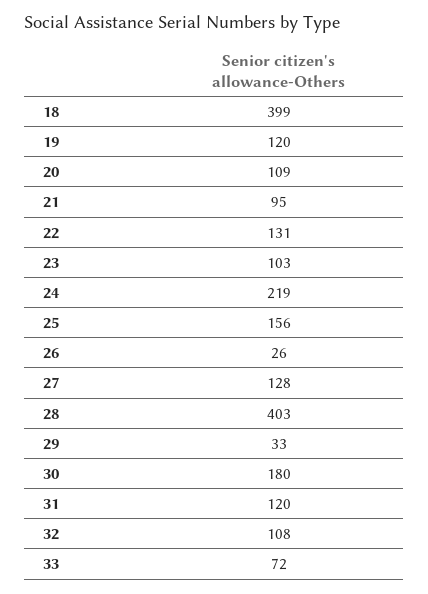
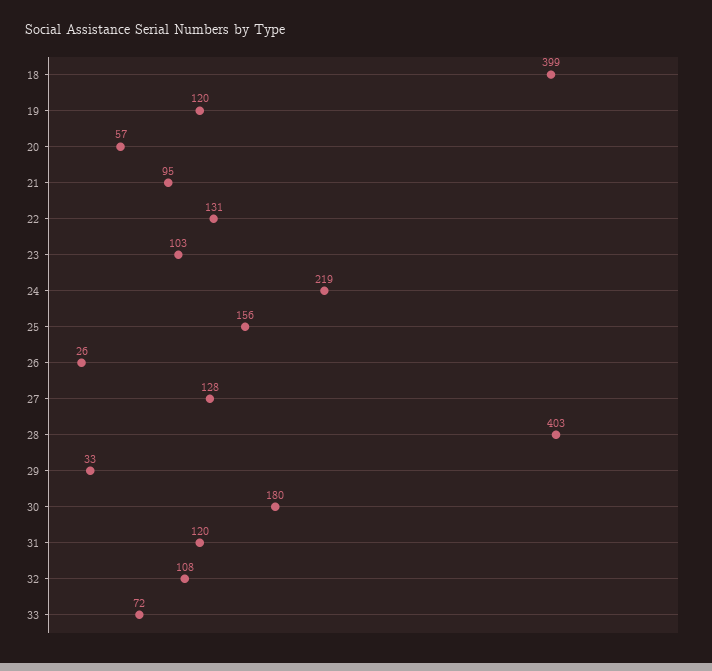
20: 109 -> 57

